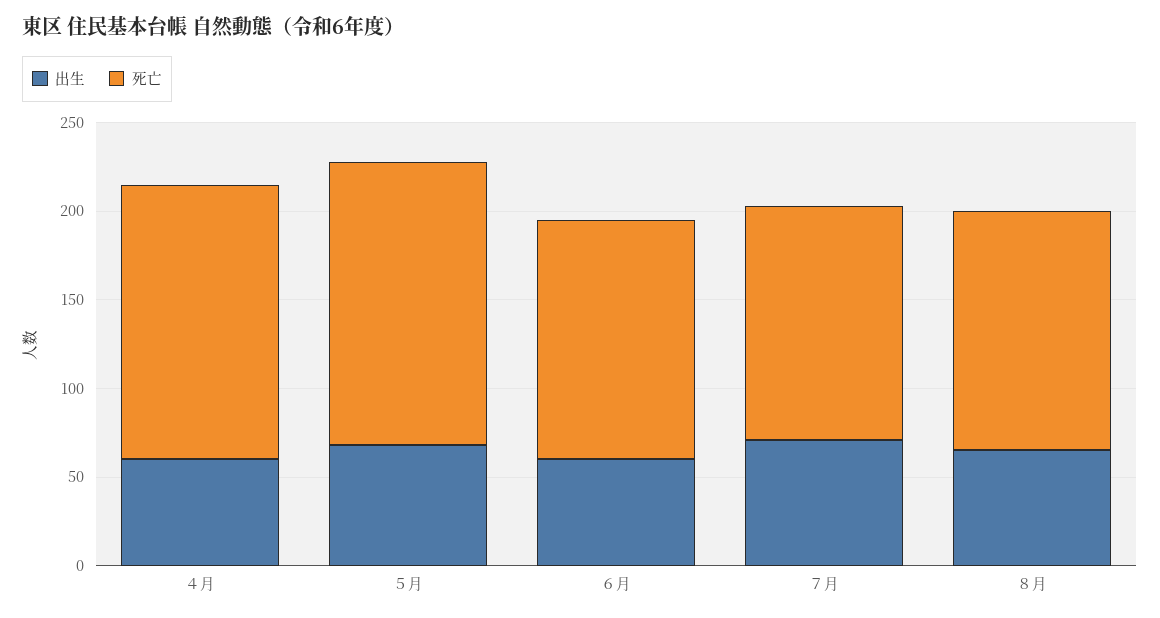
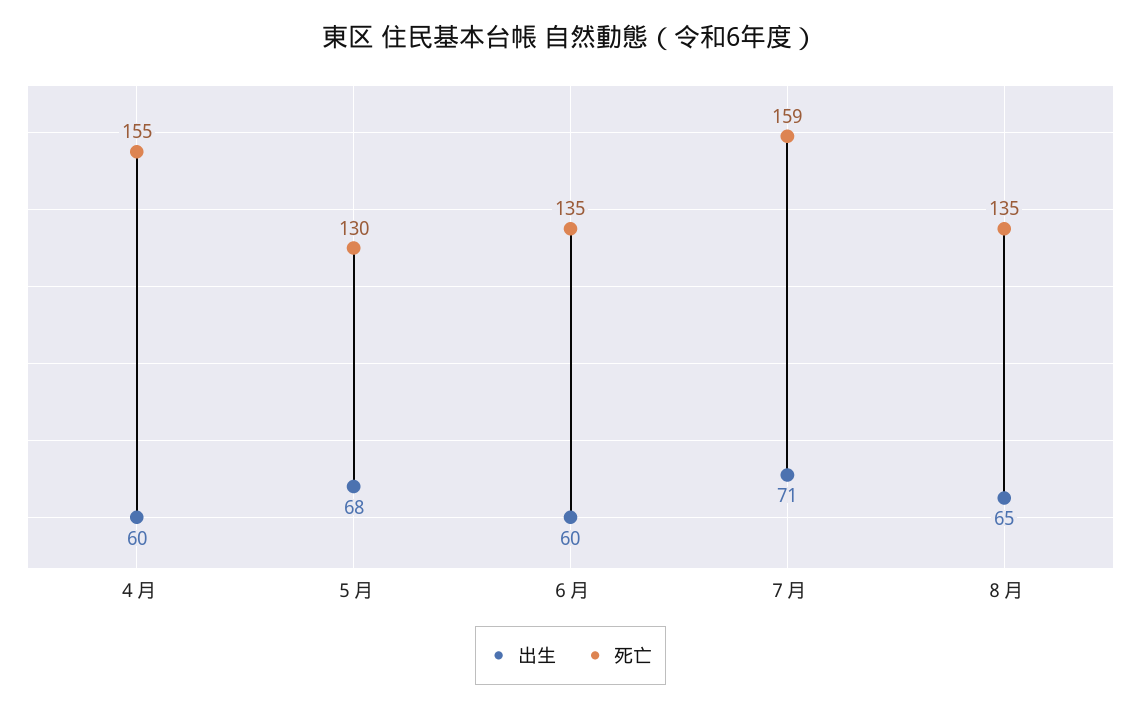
死亡, ５月: 160 -> 130
死亡, ７月: 130 -> 159

